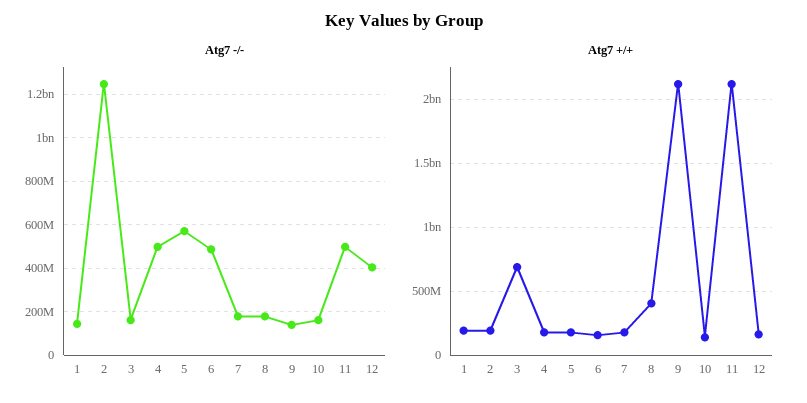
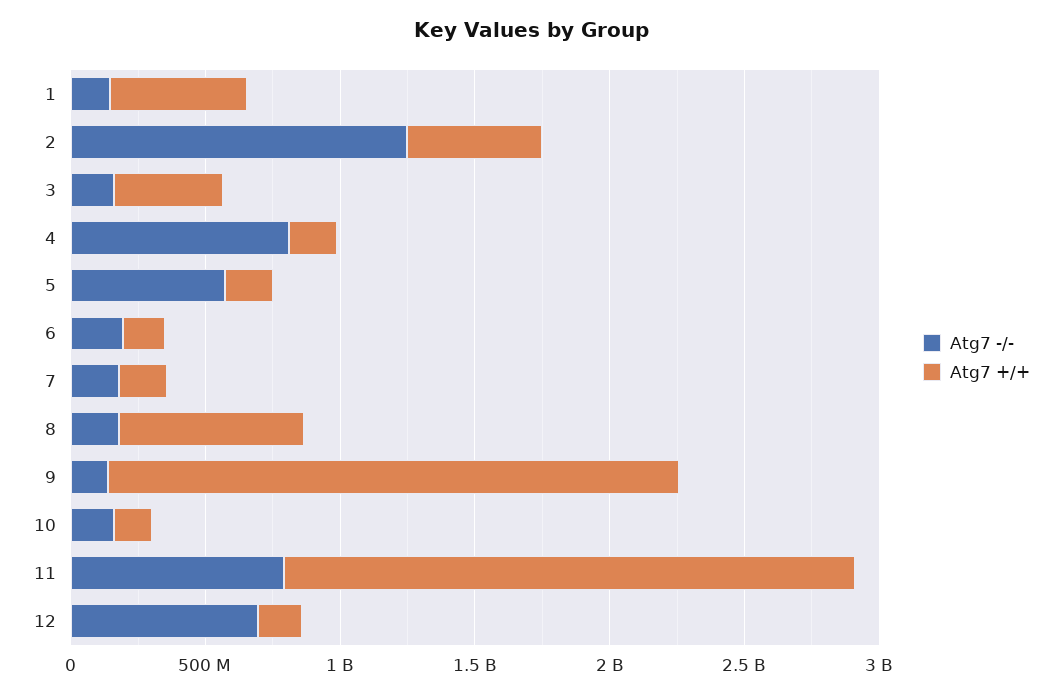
Atg7 -/-, 4: 500000000 -> 800000000
Atg7 -/-, 6: 500000000 -> 200000000
Atg7 -/-, 11: 500000000 -> 800000000
Atg7 -/-, 12: 400000000 -> 700000000
Atg7 +/+, 1: 200000000 -> 500000000
Atg7 +/+, 2: 200000000 -> 500000000
Atg7 +/+, 3: 700000000 -> 400000000
Atg7 +/+, 8: 400000000 -> 700000000

